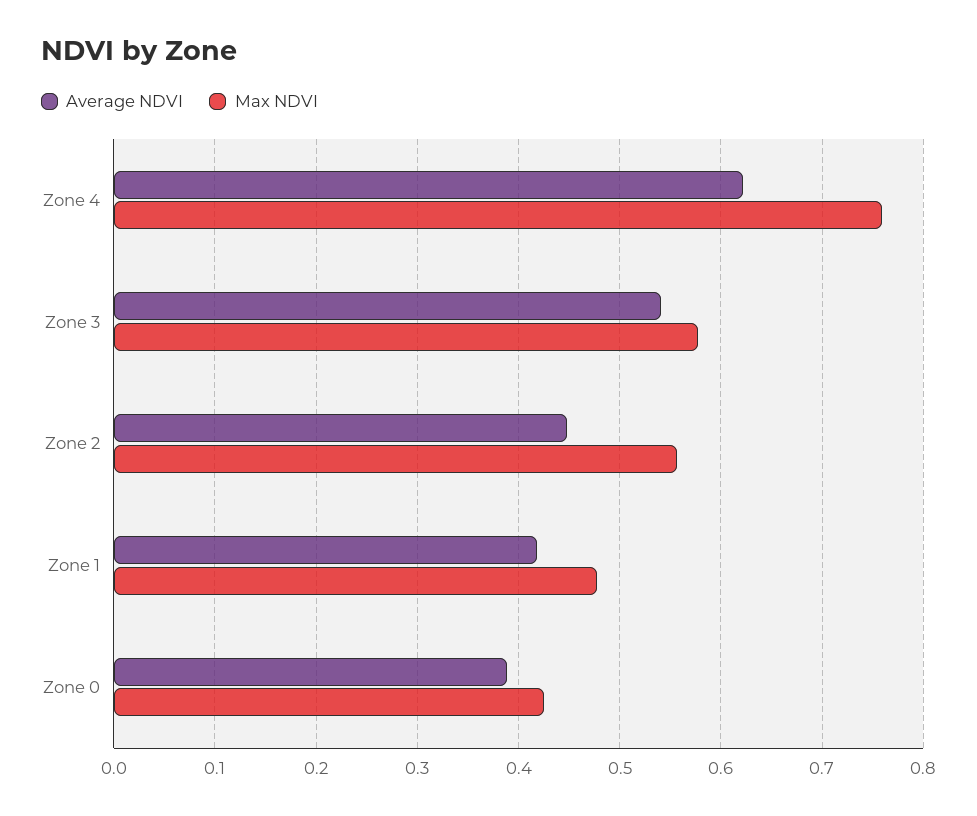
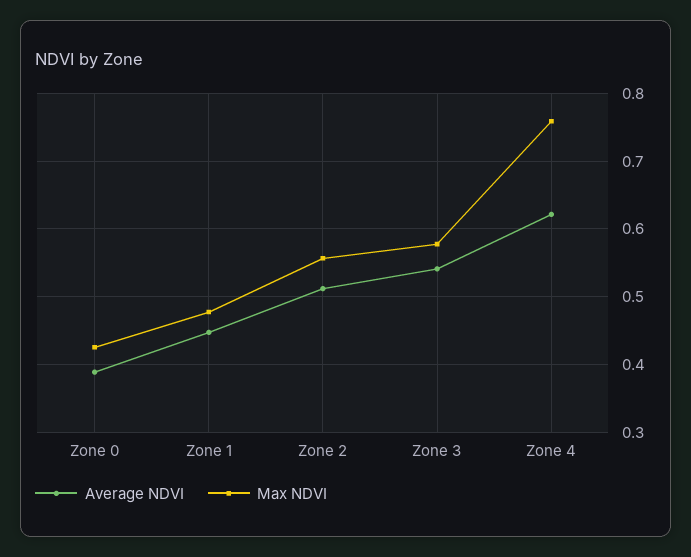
Average NDVI, Zone 2: 0.45 -> 0.51
Average NDVI, Zone 1: 0.42 -> 0.45

